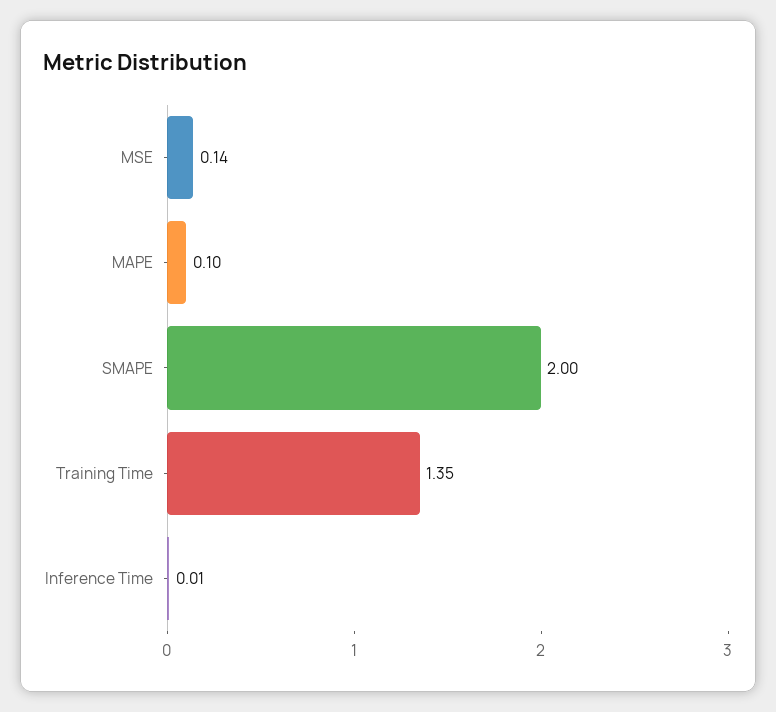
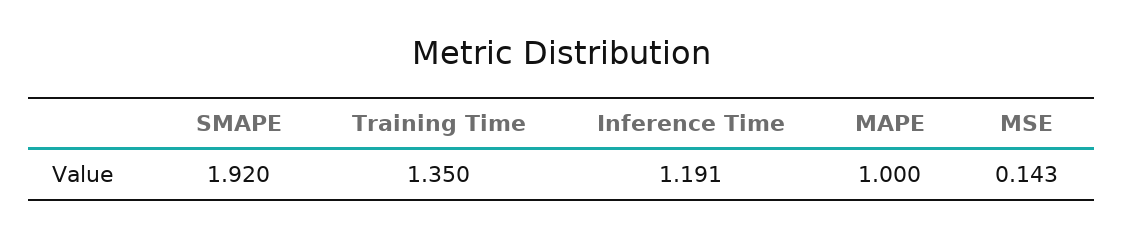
MAPE: 0.1 -> 1
SMAPE: 2 -> 1.92
Inference Time: 0.01 -> 1.191

